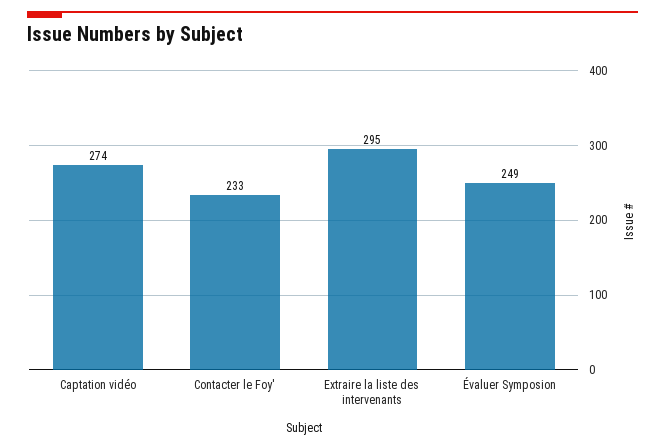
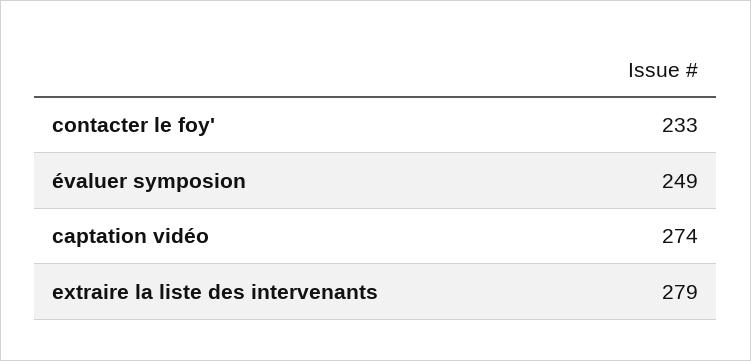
Extraire la liste des intervenants: 295 -> 279

